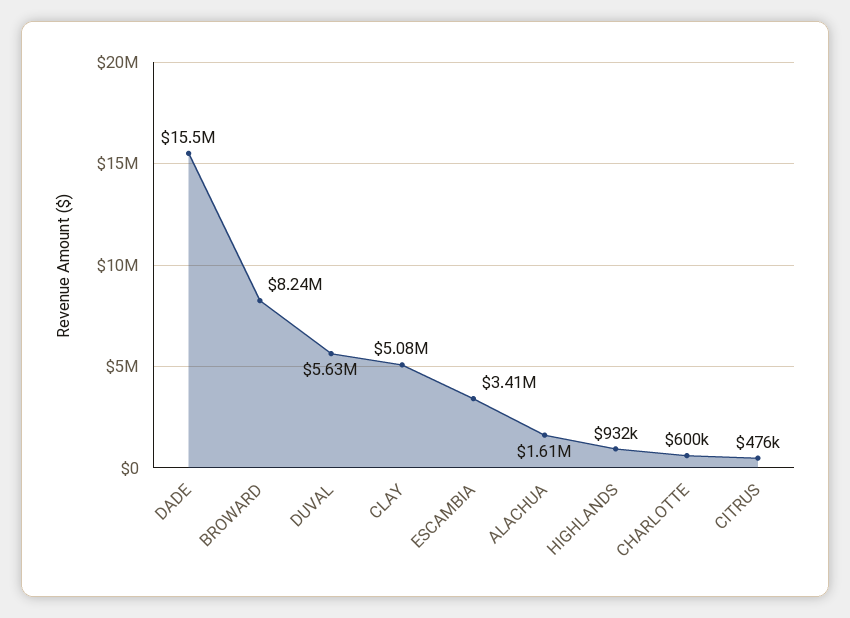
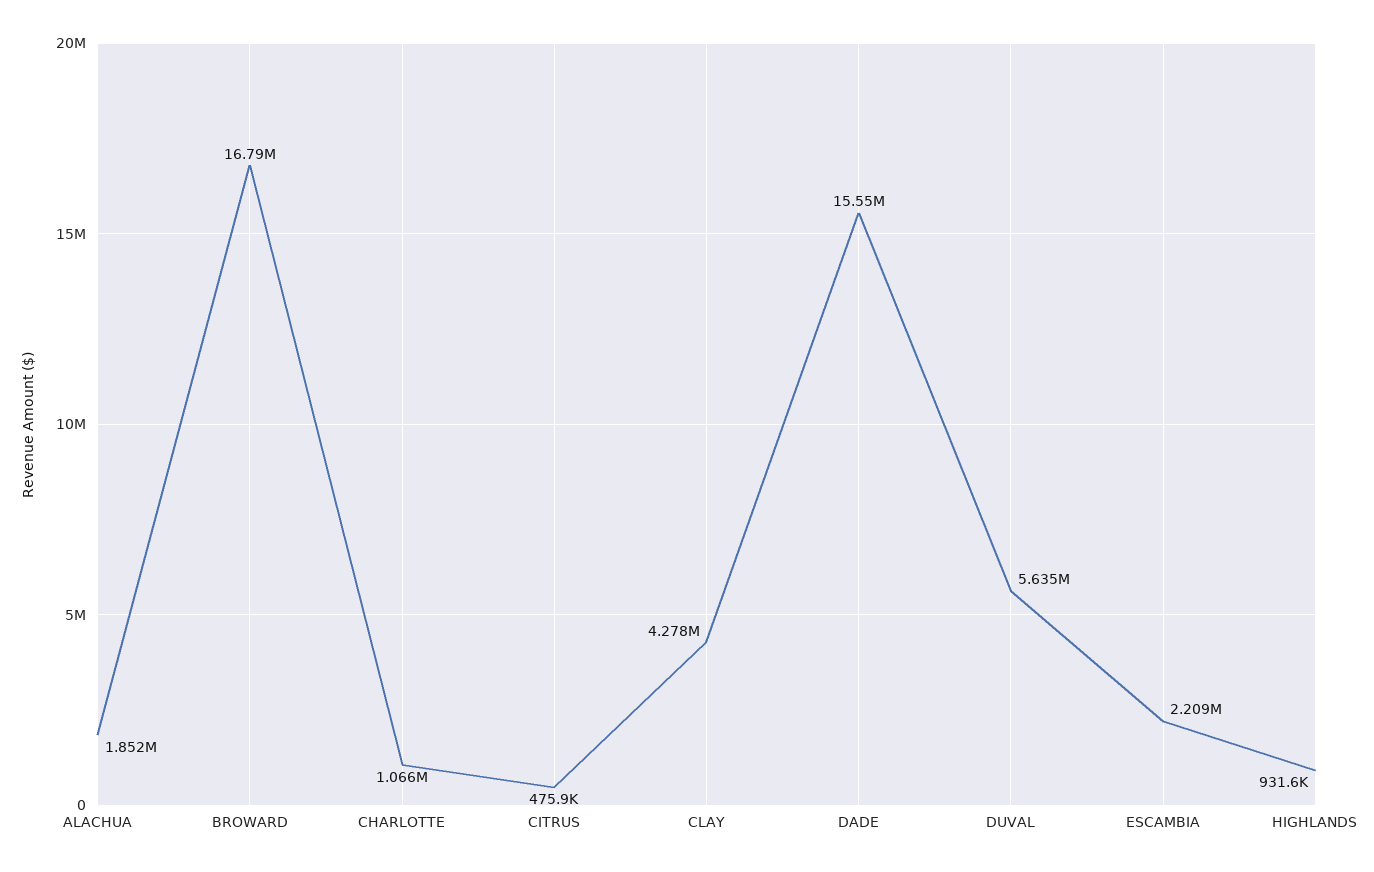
BROWARD: 8240000 -> 16790000
CLAY: 5080000 -> 4278000
ESCAMBIA: 3410000 -> 2209000
ALACHUA: 1610000 -> 1852000
CHARLOTTE: 600000 -> 1066000

